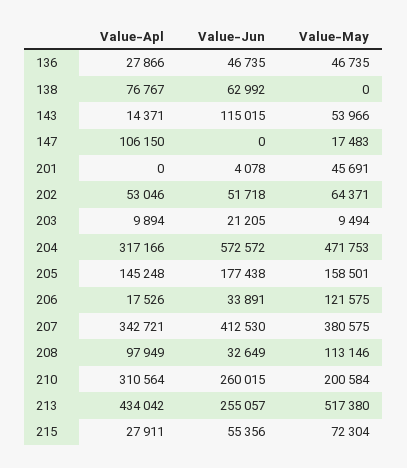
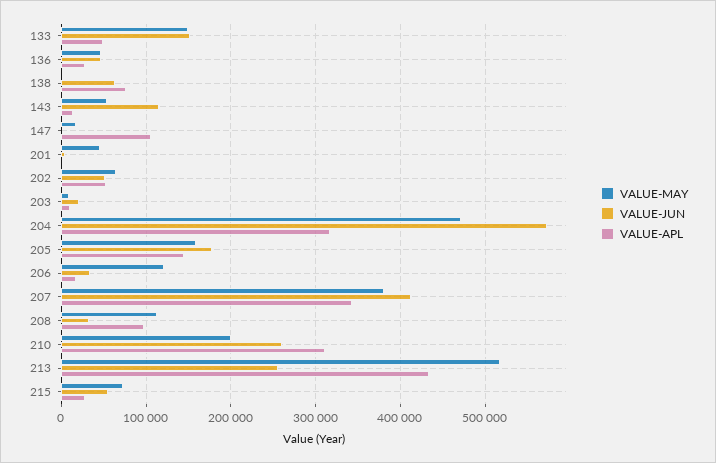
Value-May, 133: none -> 150000
Value-Jun, 133: none -> 150000
Value-Apl, 133: none -> 50000

